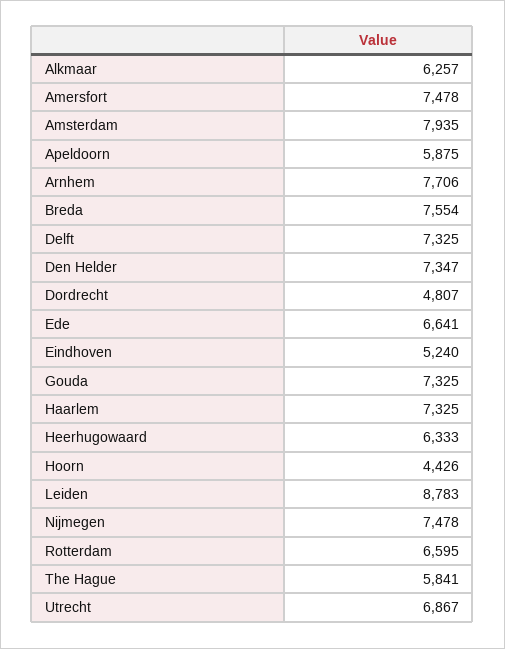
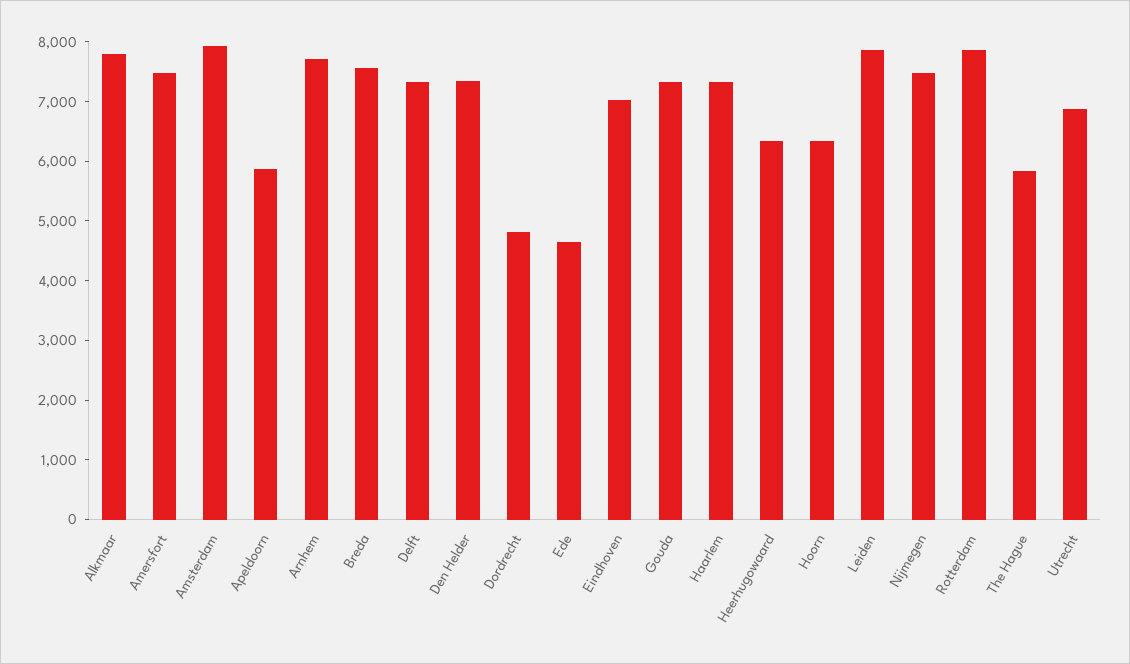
Alkmaar: 6257 -> 7800
Ede: 6641 -> 4600
Eindhoven: 5240 -> 7000
Hoorn: 4426 -> 6400
Leiden: 8783 -> 7800
Rotterdam: 6595 -> 7800

